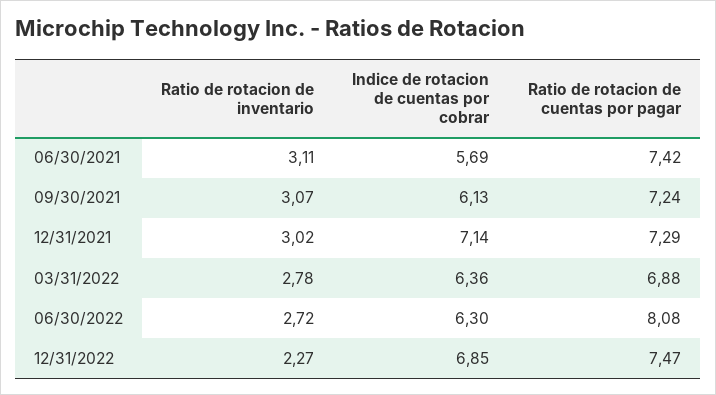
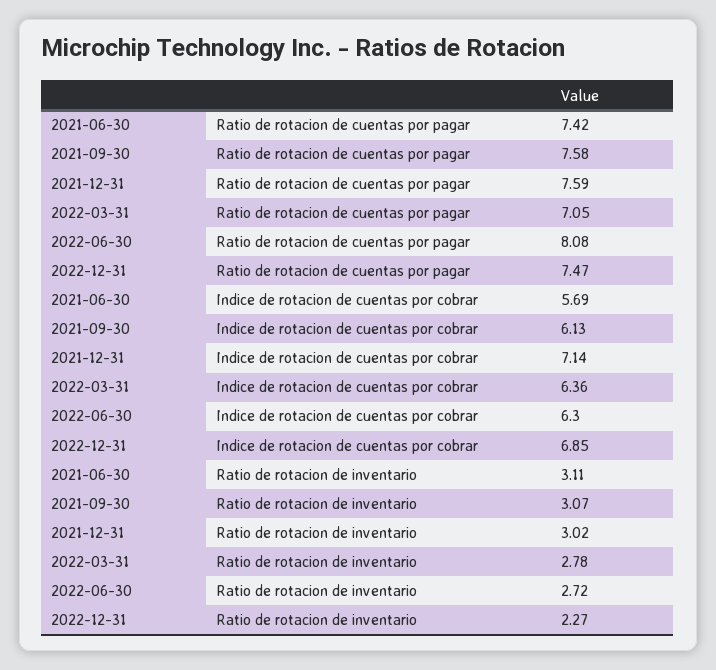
Ratio de rotacion de cuentas por pagar, 09/30/2021: 7.24 -> 7.58
Ratio de rotacion de cuentas por pagar, 12/31/2021: 7.29 -> 7.59
Ratio de rotacion de cuentas por pagar, 03/31/2022: 6.88 -> 7.05

